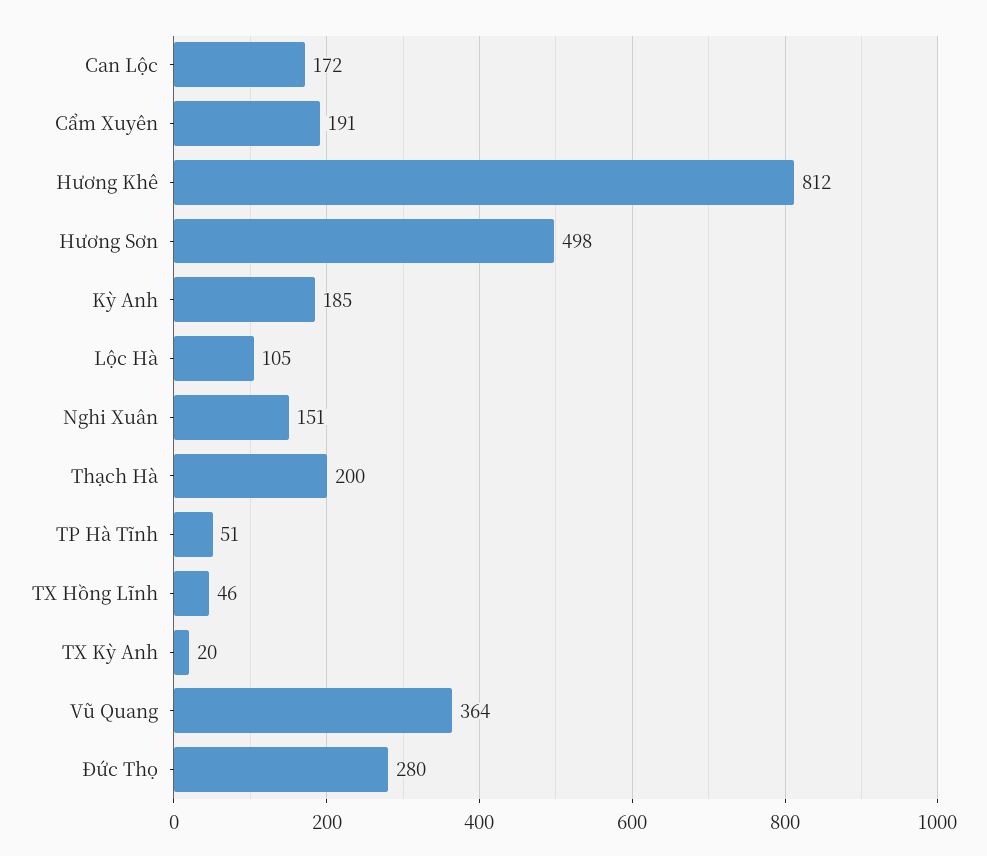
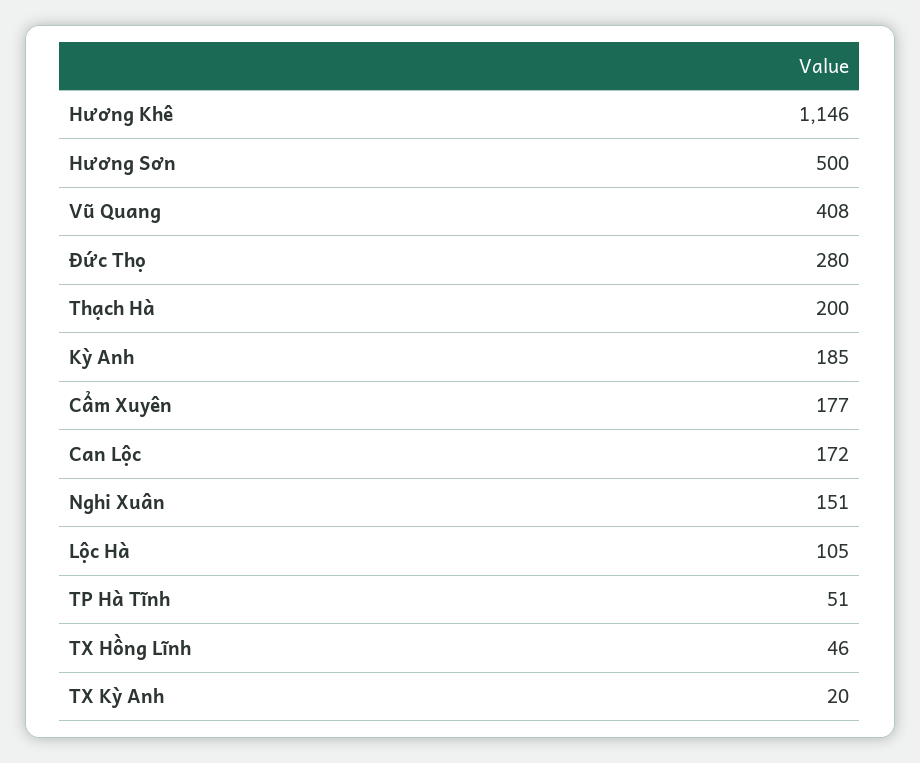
Cẩm Xuyên: 191 -> 177
Hương Khê: 812 -> 1146
Hương Sơn: 498 -> 500
Vũ Quang: 364 -> 408

